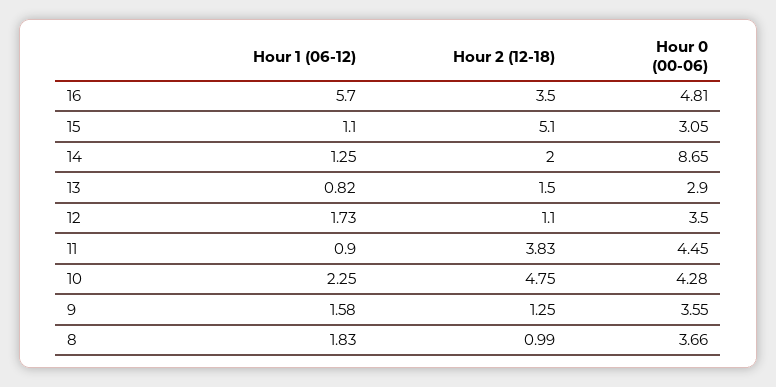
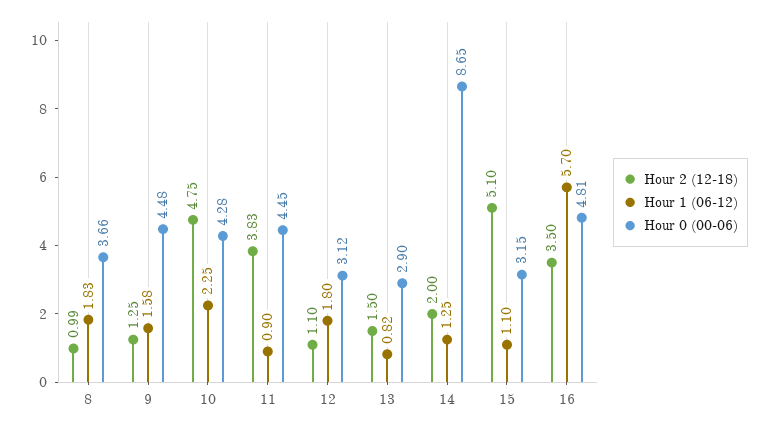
Hour 0 (00-06), 15: 3.05 -> 3.15
Hour 1 (06-12), 12: 1.73 -> 1.8
Hour 0 (00-06), 12: 3.5 -> 3.12
Hour 0 (00-06), 9: 3.55 -> 4.48

